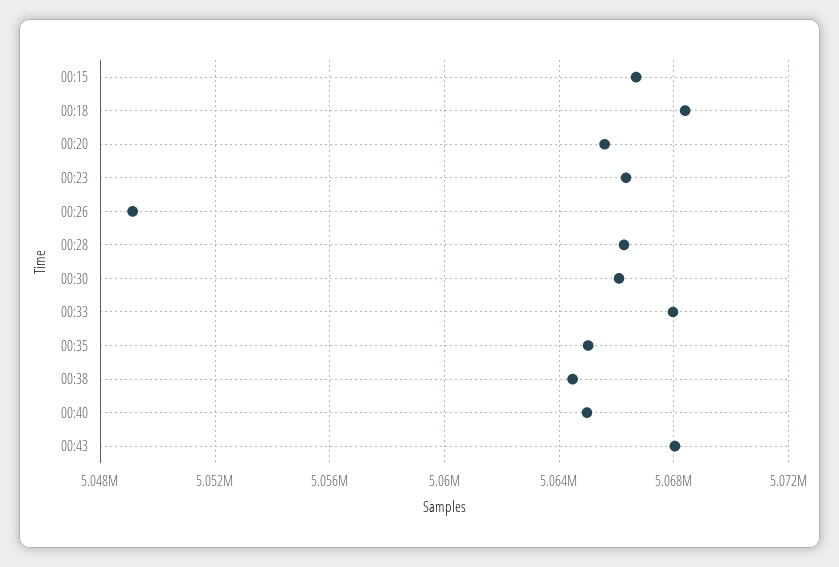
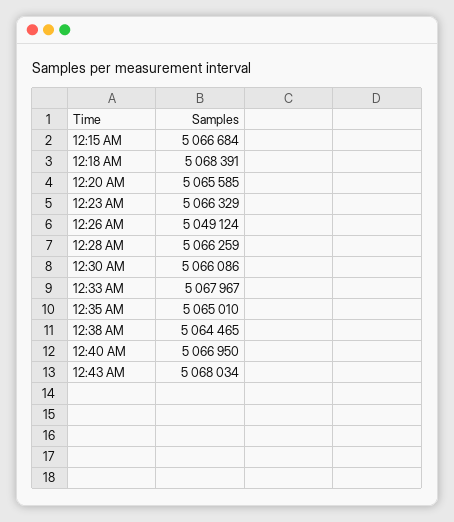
00:40: 5065000 -> 5066950

